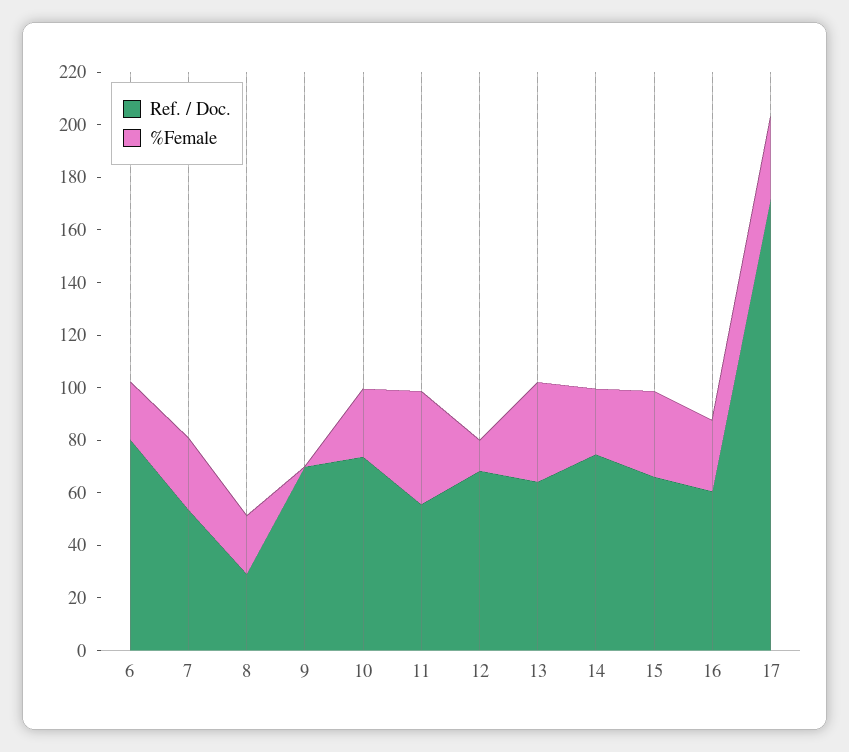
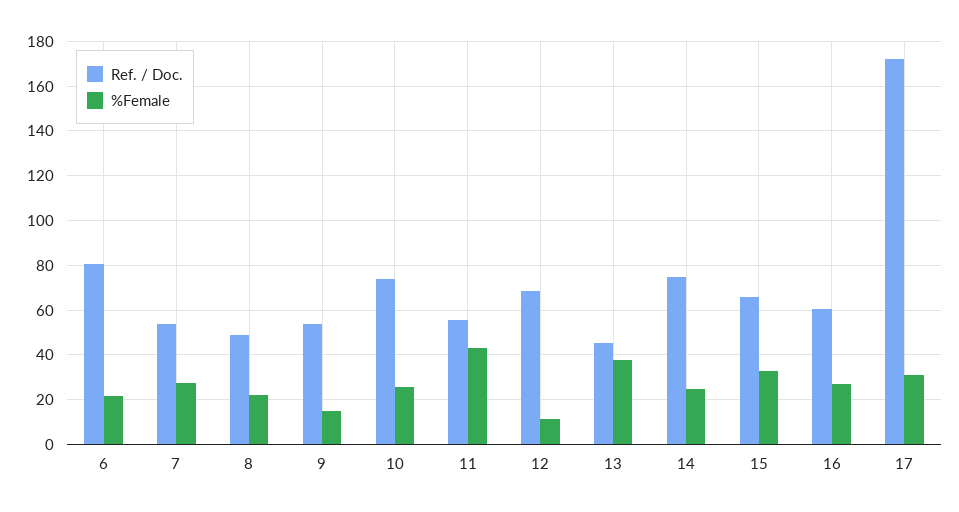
Ref. / Doc., 8: 30 -> 50
Ref. / Doc., 9: 70 -> 55
%Female, 9: 0 -> 15
Ref. / Doc., 13: 65 -> 45

